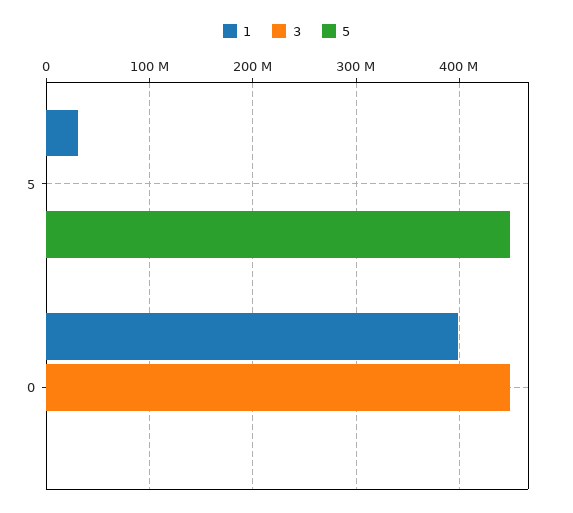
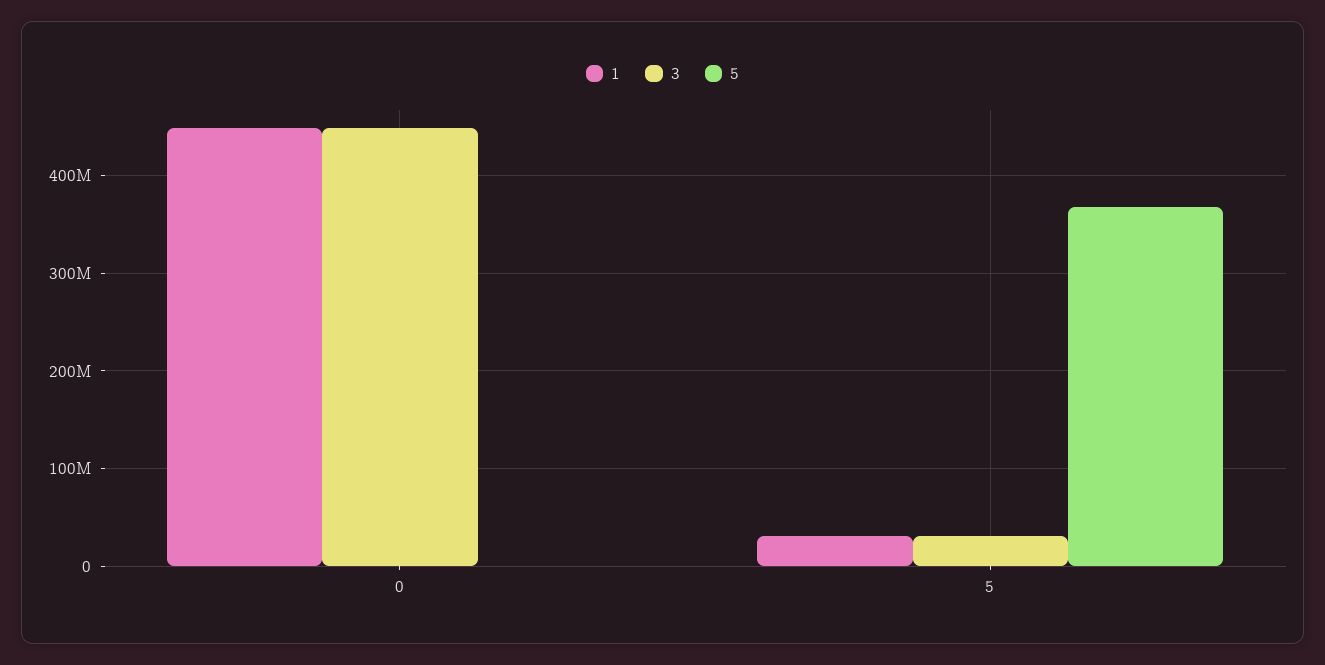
3, 5: 0 -> 30000000
5, 5: 450000000 -> 370000000
1, 0: 400000000 -> 450000000

